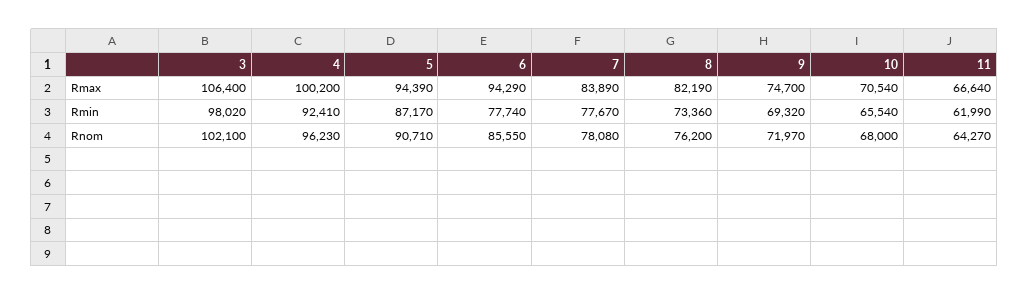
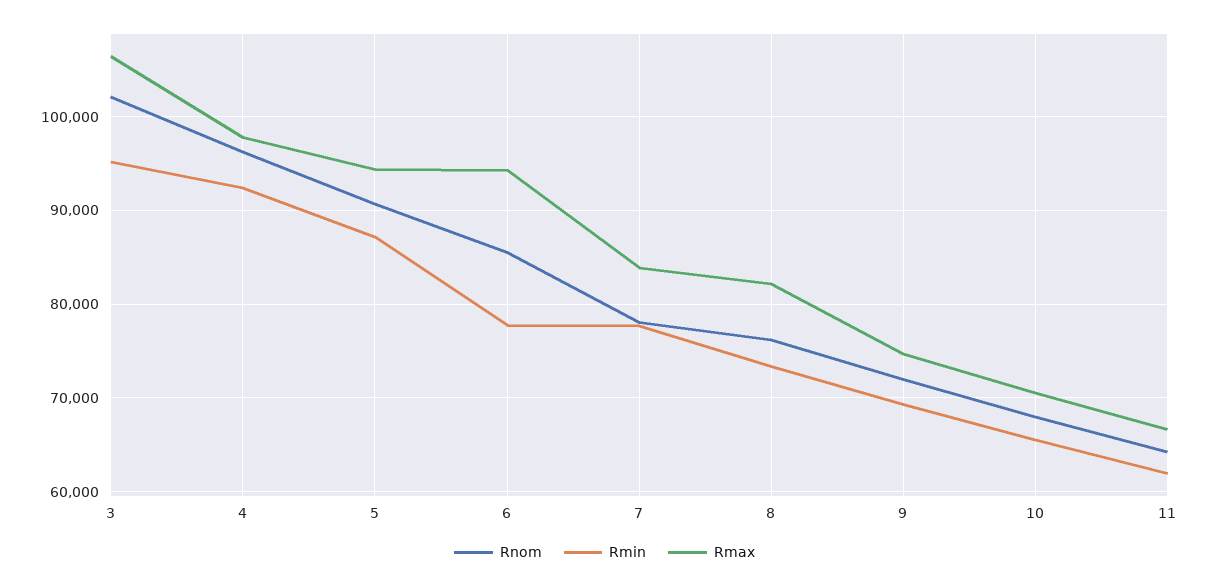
Rmax, 4: 100200 -> 98000
Rmin, 3: 98020 -> 95000

